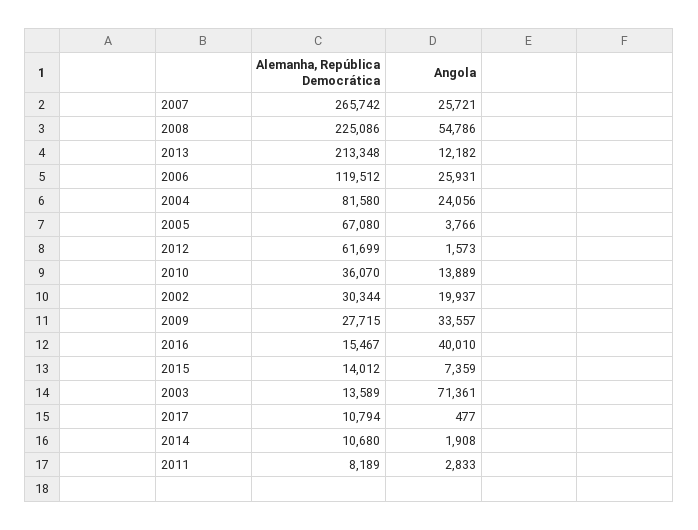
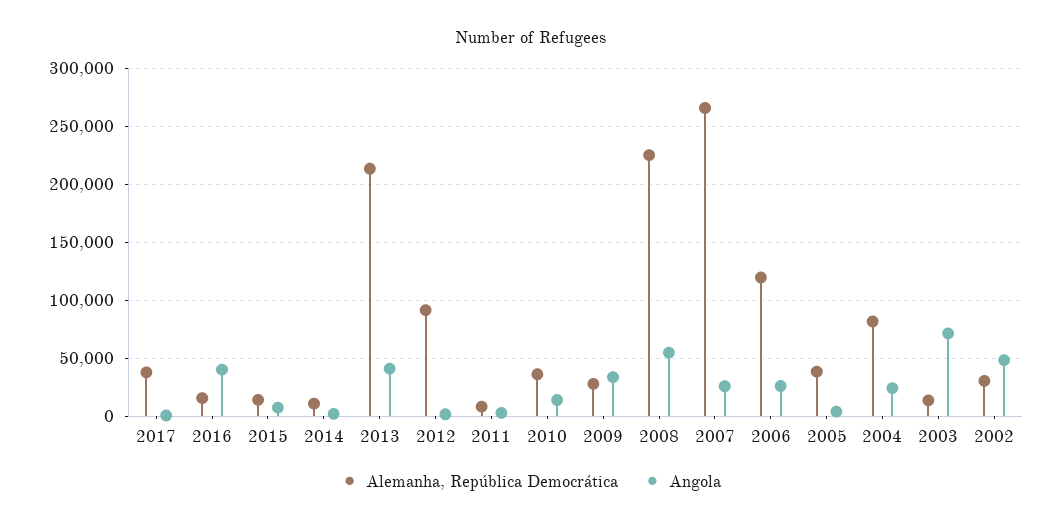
Angola, 2013: 12182 -> 40000
Alemanha, República Democrática, 2005: 67080 -> 40000
Alemanha, República Democrática, 2012: 61699 -> 90000
Angola, 2002: 19937 -> 50000
Alemanha, República Democrática, 2017: 10794 -> 40000

